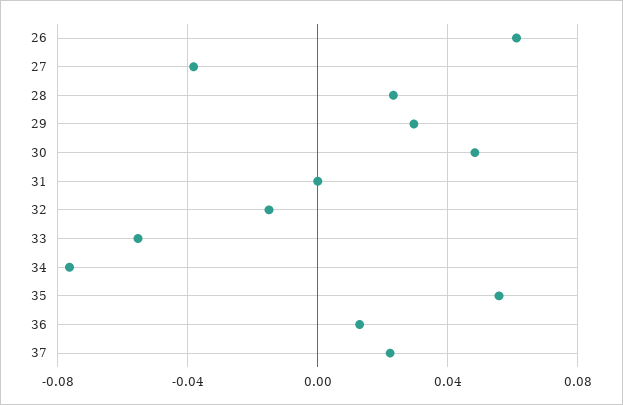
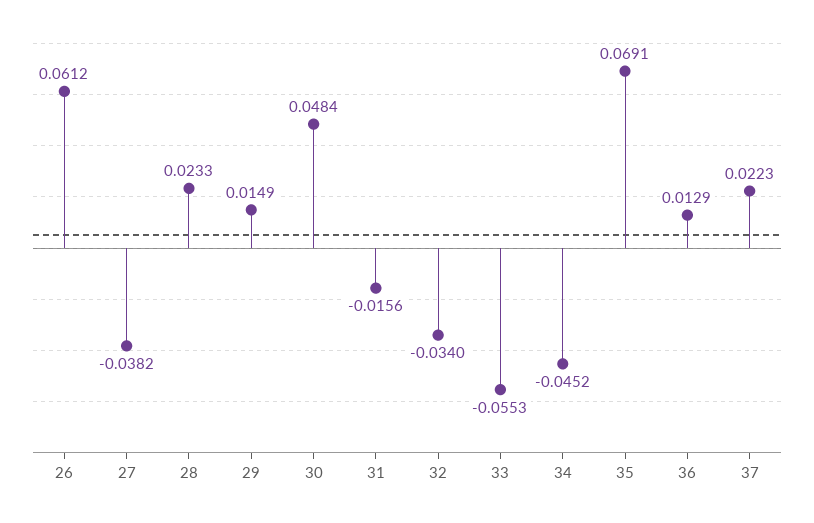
29: 0.03 -> 0.0149
31: 0 -> -0.0156
32: -0.015 -> -0.034
34: -0.075 -> -0.0452
35: 0.055 -> 0.0691

